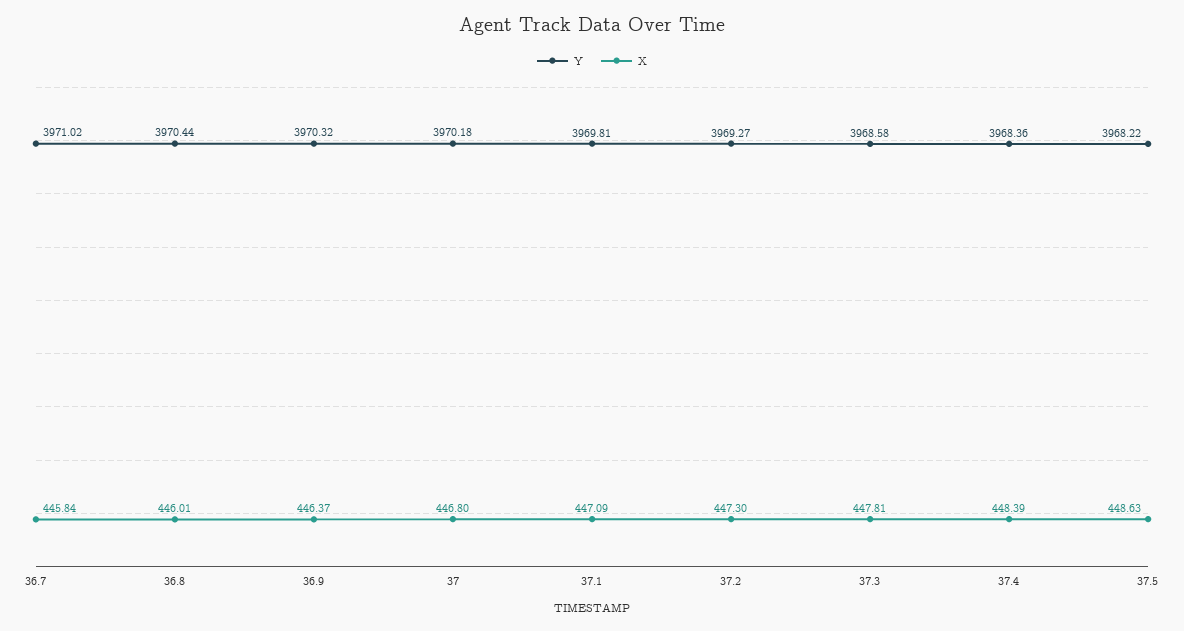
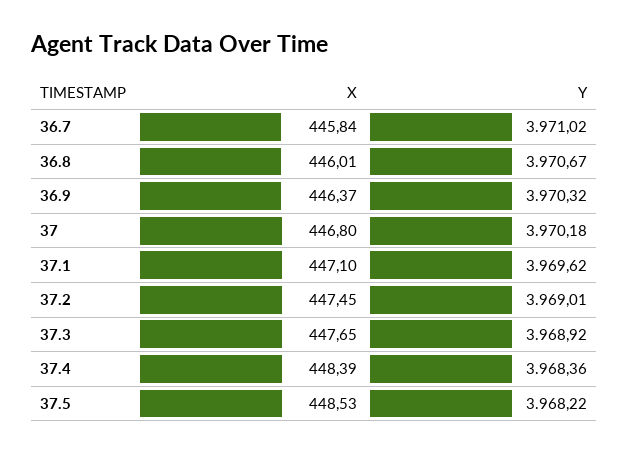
Y, 36.8: 3970.44 -> 3970.67
Y, 37.1: 3969.81 -> 3969.62
X, 37.1: 447.09 -> 447.1
Y, 37.2: 3969.27 -> 3969.01
X, 37.2: 447.3 -> 447.45
Y, 37.3: 3968.58 -> 3968.92
X, 37.3: 447.81 -> 447.65
X, 37.5: 448.63 -> 448.53

